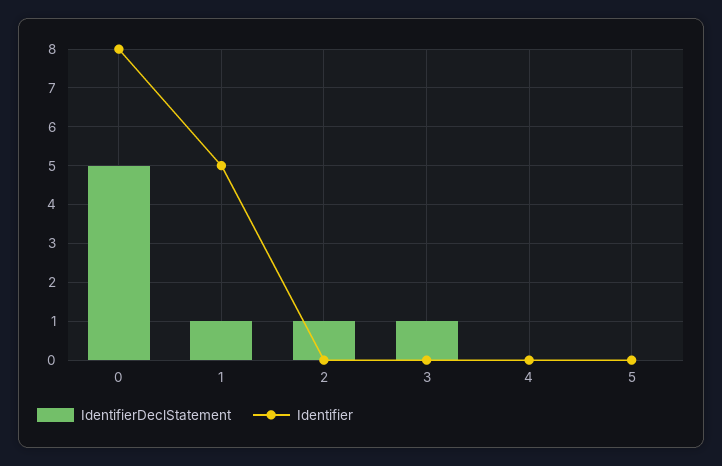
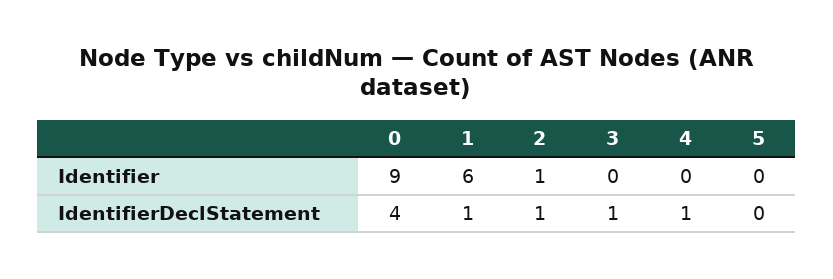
IdentifierDeclStatement, 0: 5 -> 4
Identifier, 0: 8 -> 9
Identifier, 1: 5 -> 6
Identifier, 2: 0 -> 1
IdentifierDeclStatement, 4: 0 -> 1

